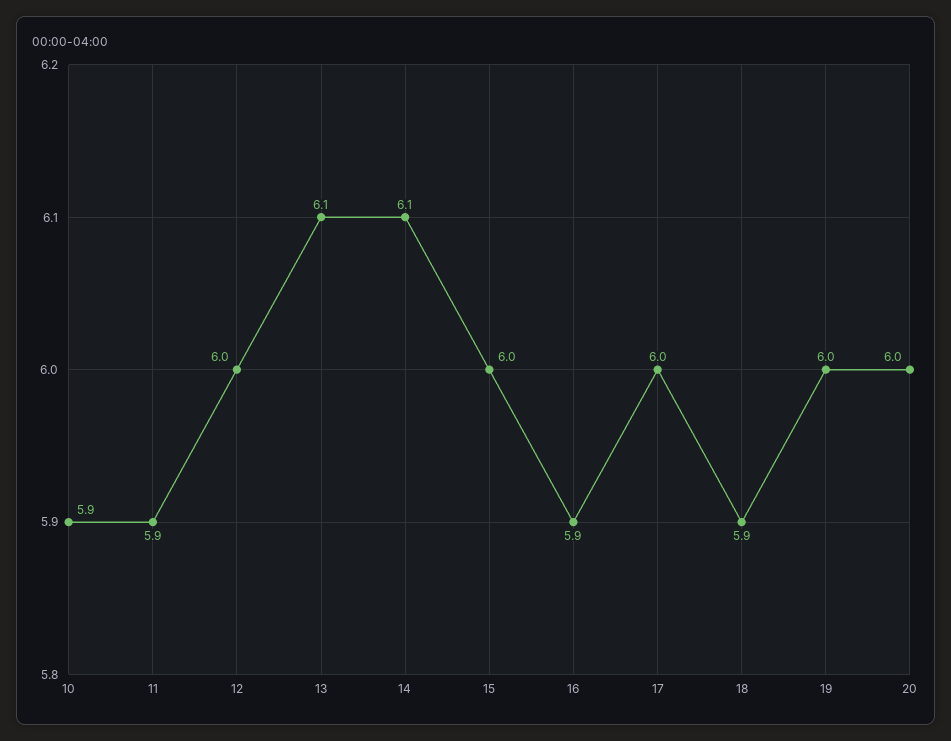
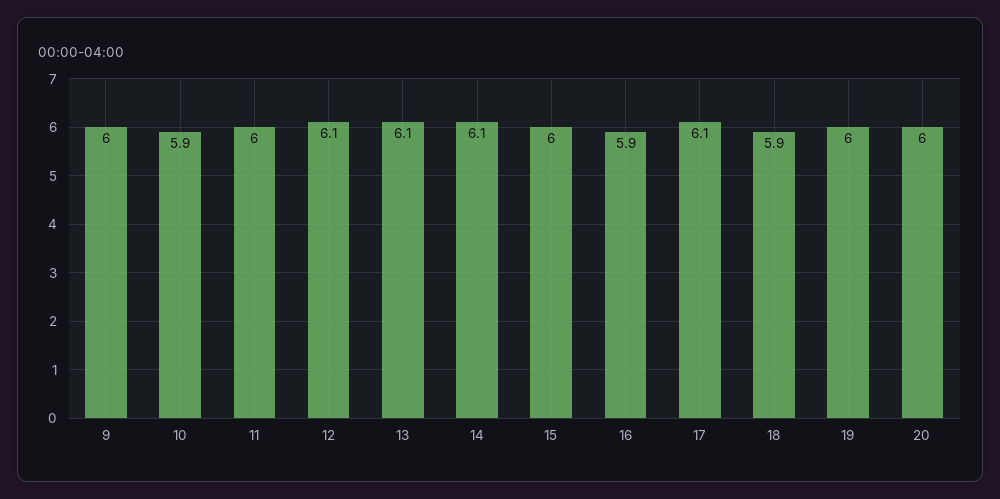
11: 5.9 -> 6
12: 6 -> 6.1
17: 6 -> 6.1
9: none -> 6

